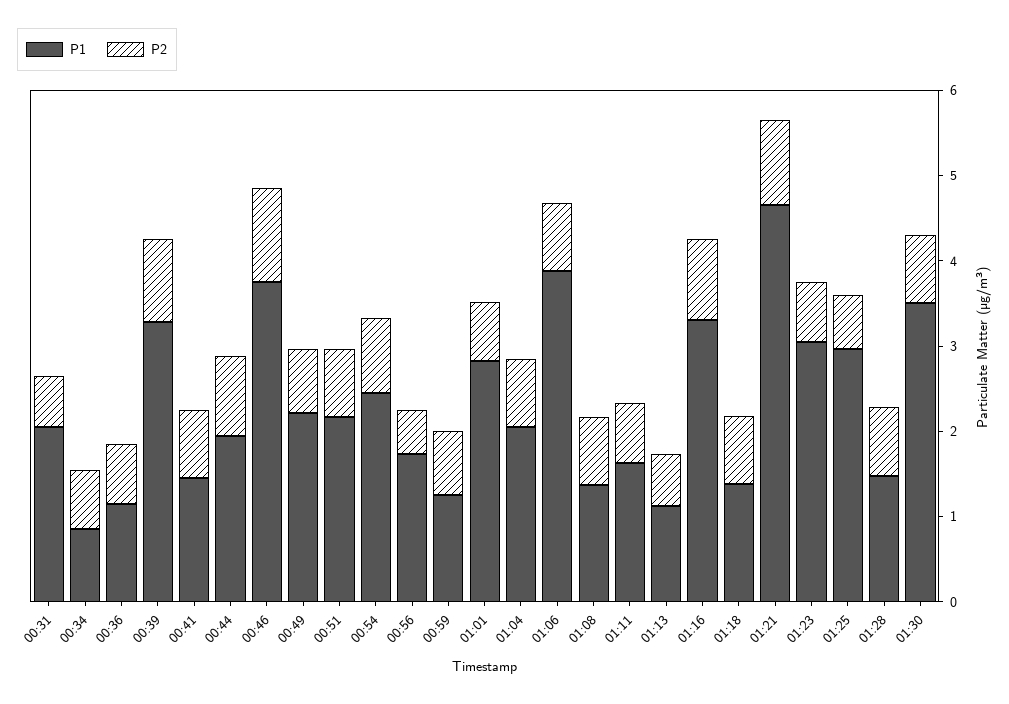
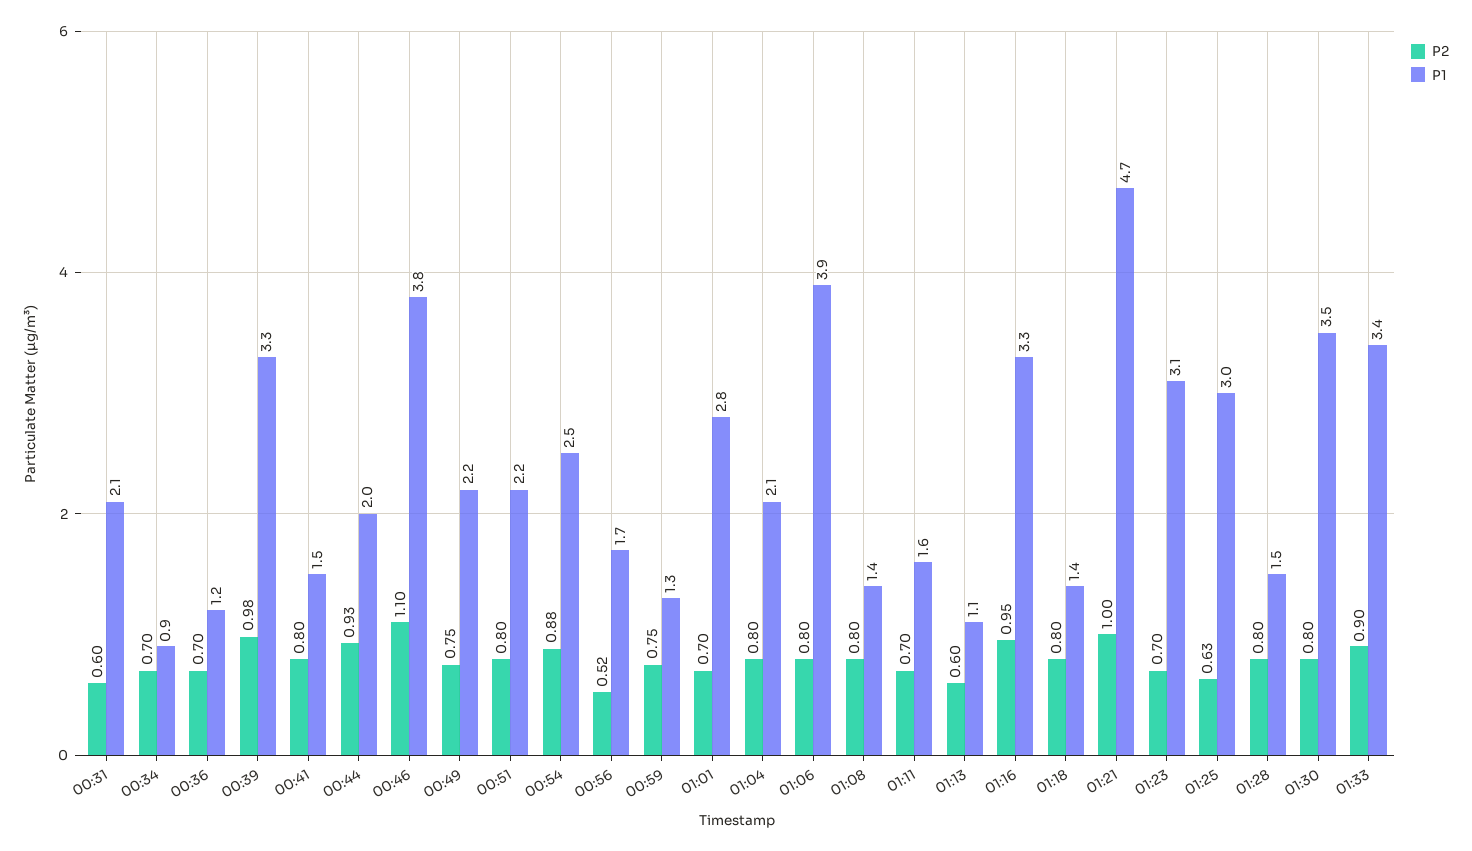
P2, 01:33: none -> 0.9
P1, 01:33: none -> 3.4

